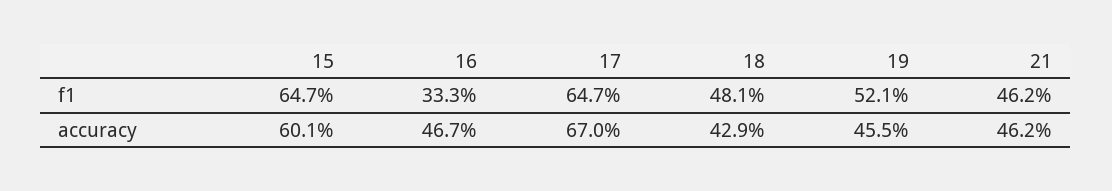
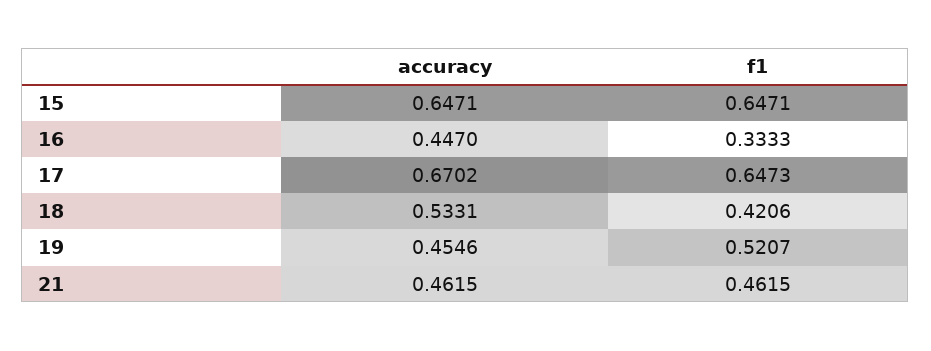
18, f1: 0.481 -> 0.4206
15, accuracy: 0.601 -> 0.6471
16, accuracy: 0.467 -> 0.447
18, accuracy: 0.429 -> 0.5331

